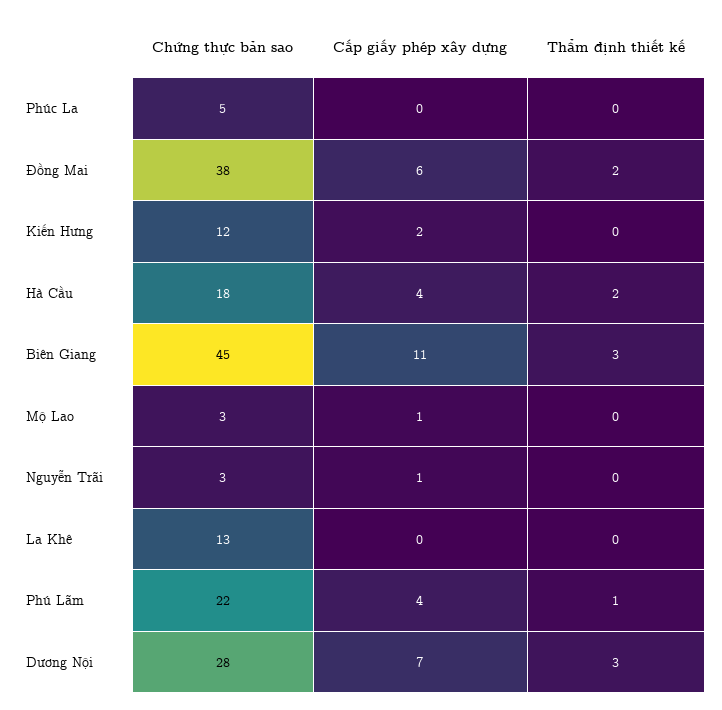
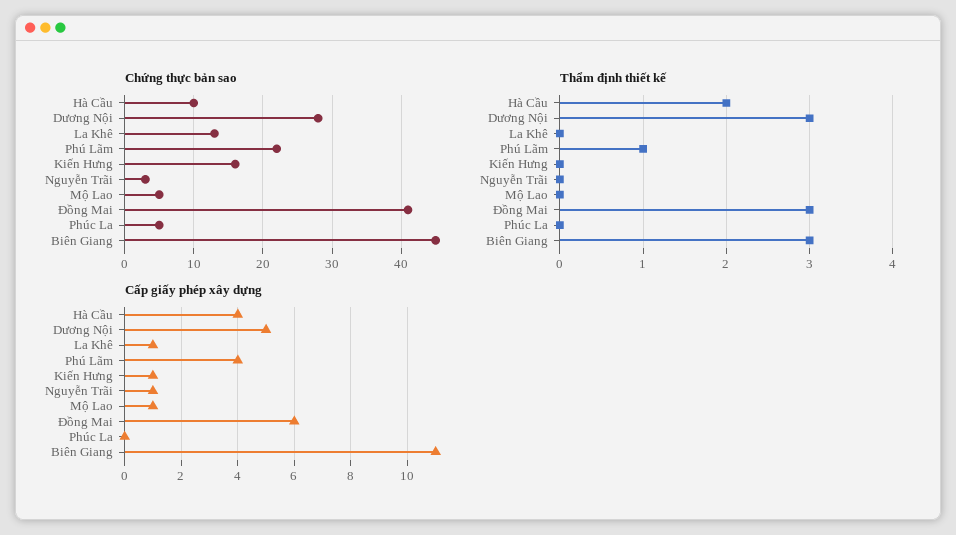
Chứng thực bản sao, Đồng Mai: 38 -> 41
Thẩm định thiết kế, Đồng Mai: 2 -> 3
Chứng thực bản sao, Kiến Hưng: 12 -> 16
Cấp giấy phép xây dựng, Kiến Hưng: 2 -> 1
Chứng thực bản sao, Hà Cầu: 18 -> 10
Chứng thực bản sao, Mộ Lao: 3 -> 5
Cấp giấy phép xây dựng, La Khê: 0 -> 1
Cấp giấy phép xây dựng, Dương Nội: 7 -> 5

